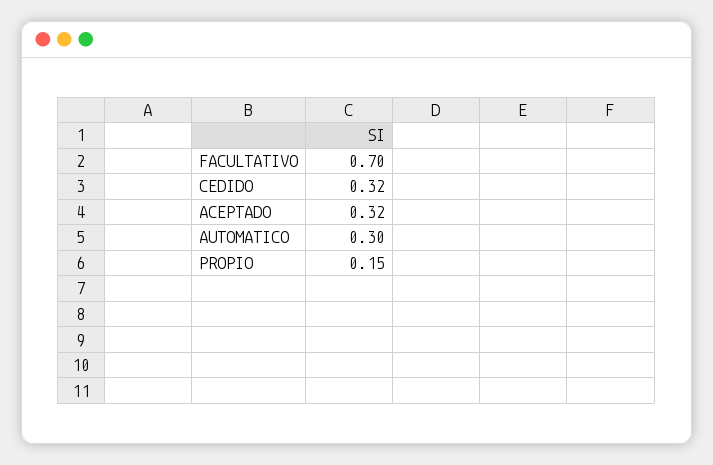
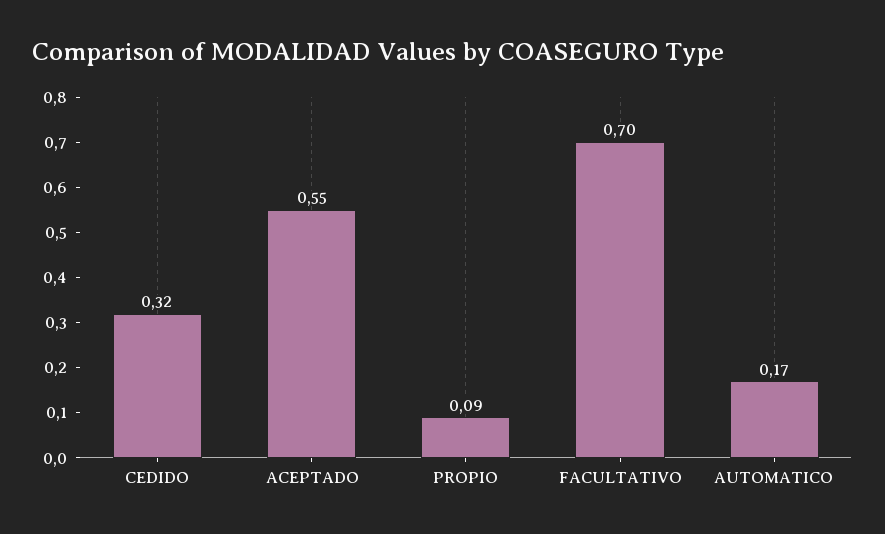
ACEPTADO: 0.32 -> 0.55
AUTOMATICO: 0.3 -> 0.17
PROPIO: 0.15 -> 0.09

